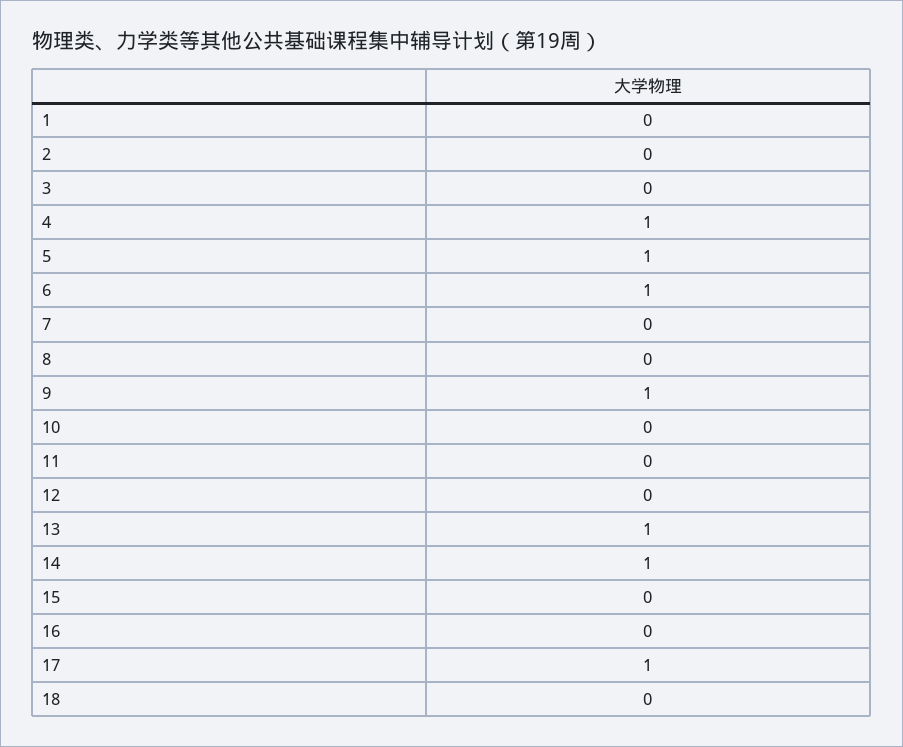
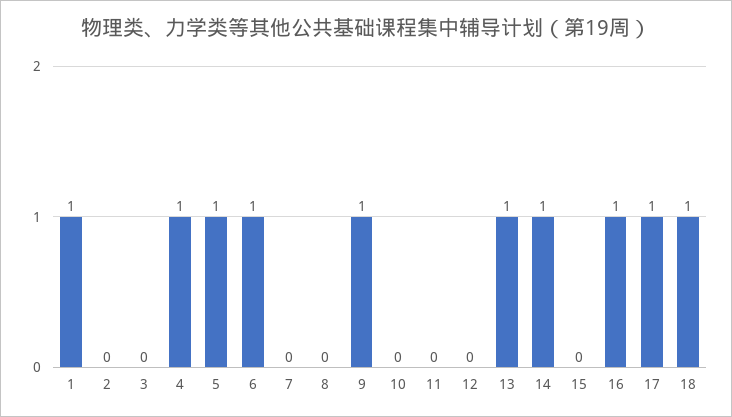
1: 0 -> 1
16: 0 -> 1
18: 0 -> 1

